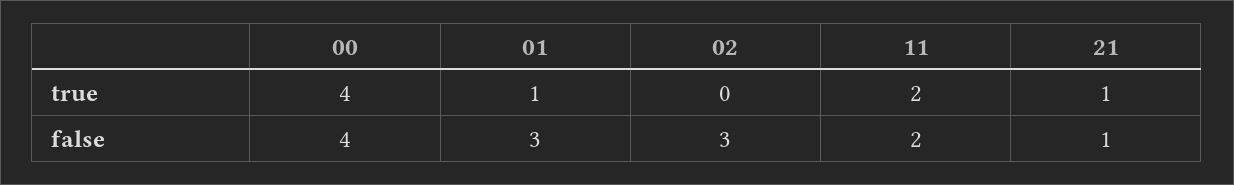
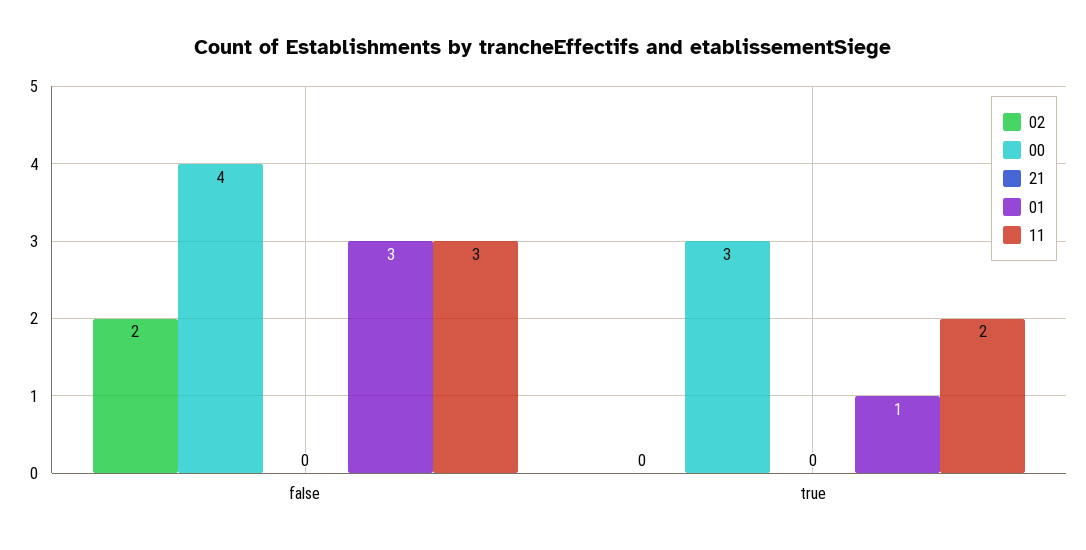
00, true: 4 -> 3
21, true: 1 -> 0
02, false: 3 -> 2
11, false: 2 -> 3
21, false: 1 -> 0

